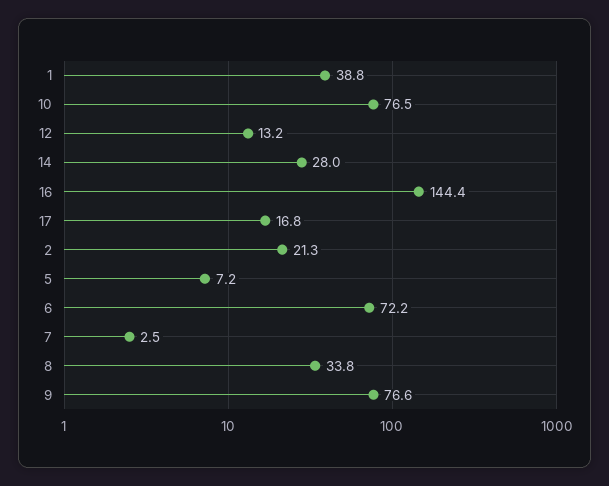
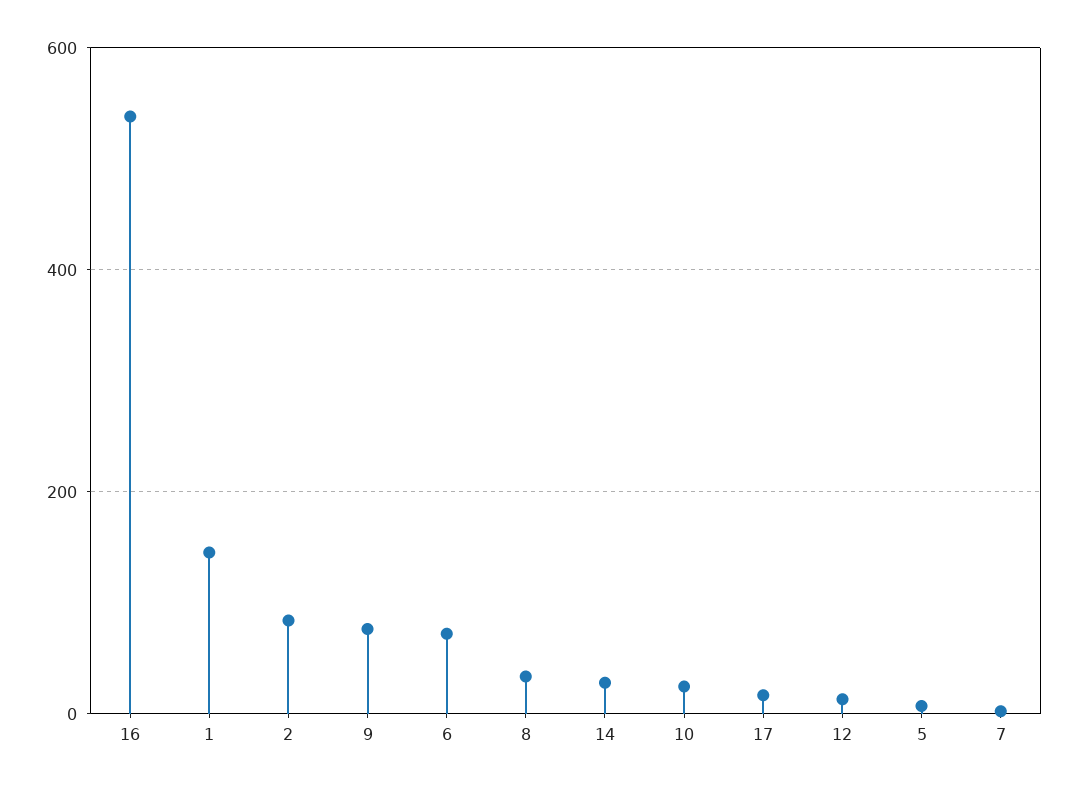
1: 38.8 -> 140
10: 76.5 -> 20
16: 144.4 -> 540
2: 21.3 -> 80

